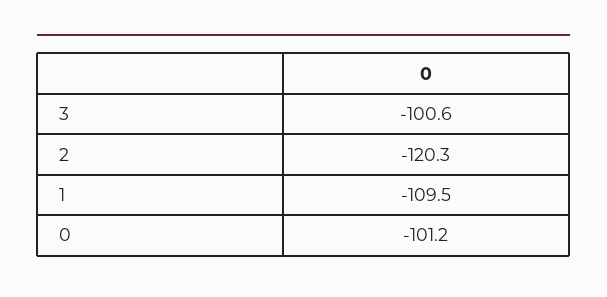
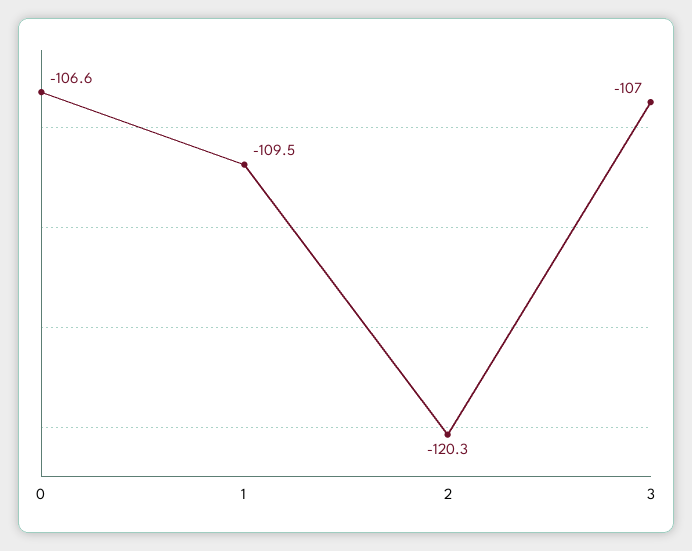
3: -100.6 -> -107
0: -101.2 -> -106.6

